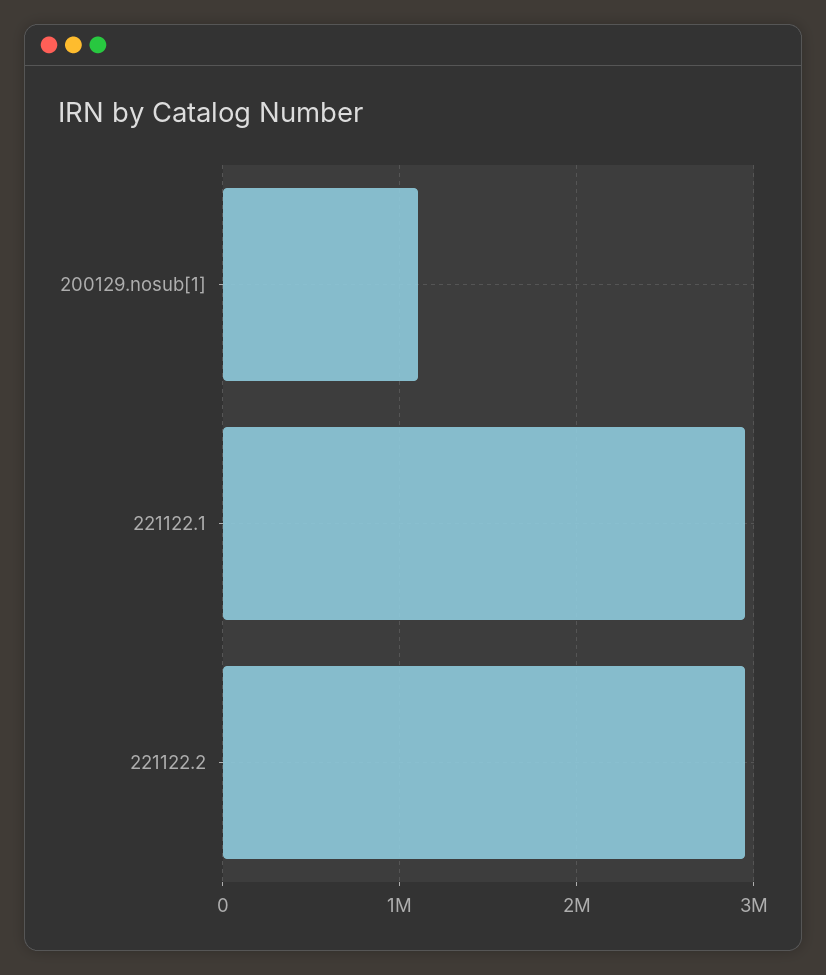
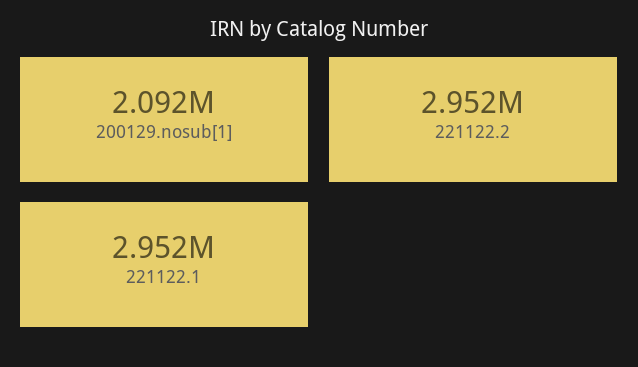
200129.nosub[1]: 1100000 -> 2092000

